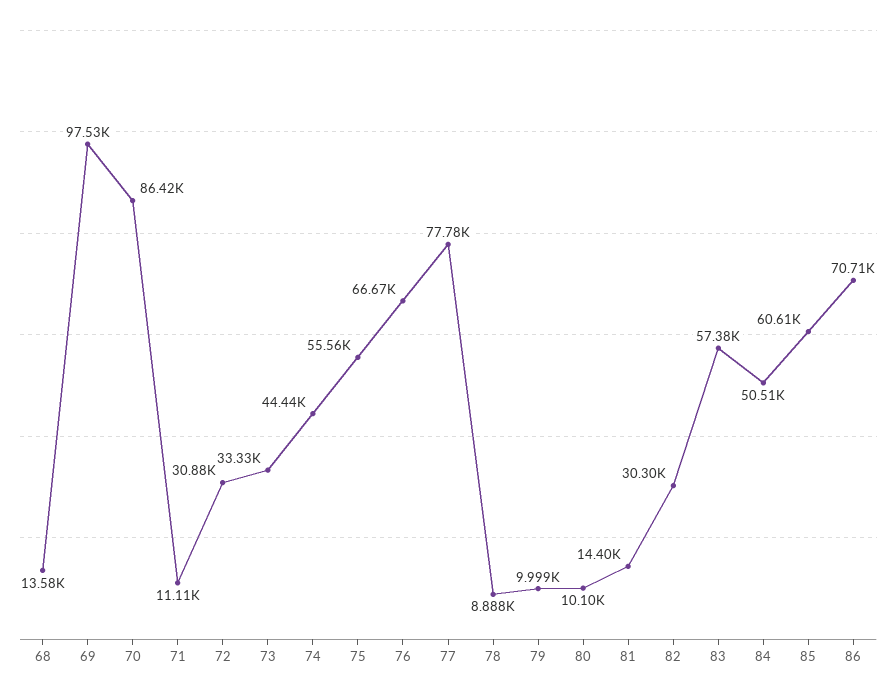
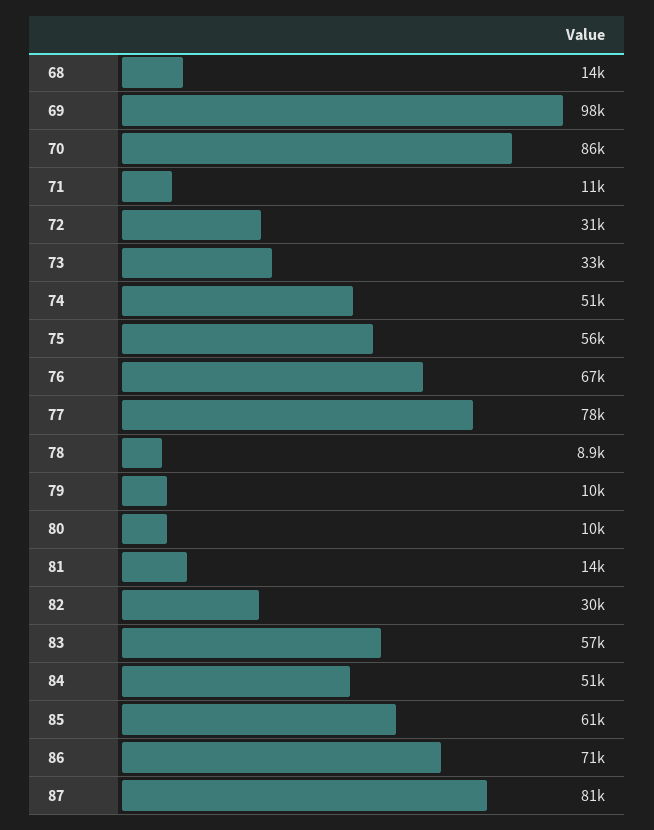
74: 44440 -> 51000
87: none -> 81000

